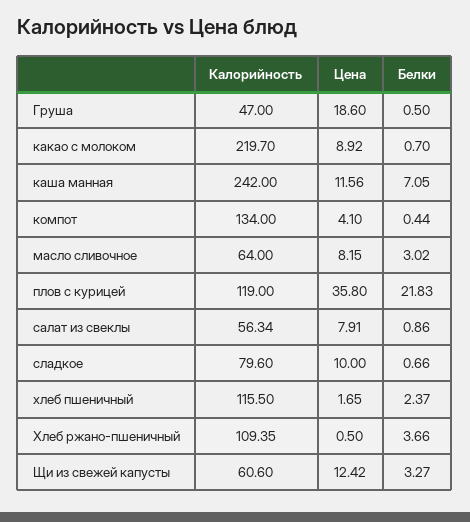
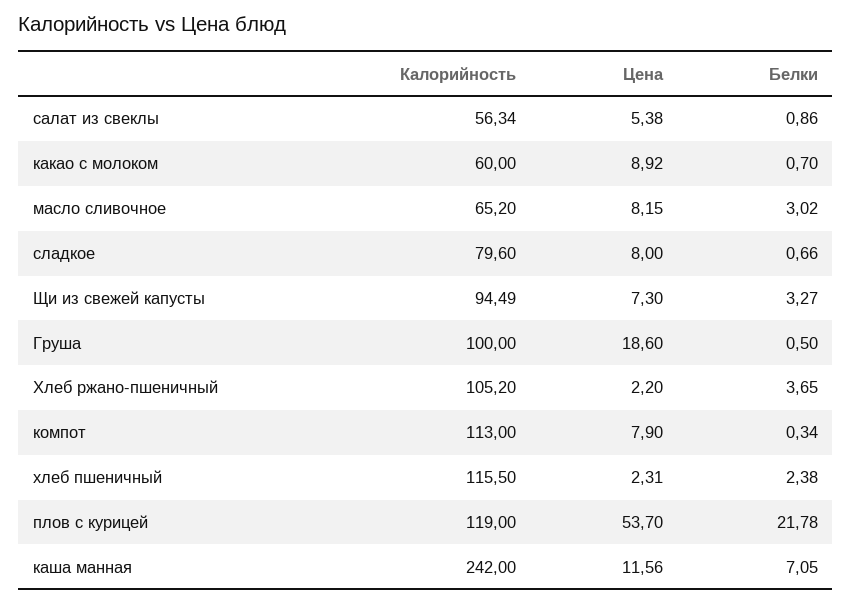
Калорийность, Груша: 47 -> 100
Калорийность, какао с молоком: 219.7 -> 60
Калорийность, компот: 134 -> 113
Цена, компот: 4.1 -> 7.9
Белки, компот: 0.44 -> 0.34
Калорийность, масло сливочное: 64 -> 65.2
Цена, плов с курицей: 35.8 -> 53.7
Белки, плов с курицей: 21.83 -> 21.78
Цена, салат из свеклы: 7.91 -> 5.38
Цена, сладкое: 10 -> 8
Цена, хлеб пшеничный: 1.65 -> 2.31
Белки, хлеб пшеничный: 2.37 -> 2.38
Калорийность, Хлеб ржано-пшеничный: 109.35 -> 105.2
Цена, Хлеб ржано-пшеничный: 0.5 -> 2.2
Белки, Хлеб ржано-пшеничный: 3.66 -> 3.65
Калорийность, Щи из свежей капусты: 60.6 -> 94.49
Цена, Щи из свежей капусты: 12.42 -> 7.3

